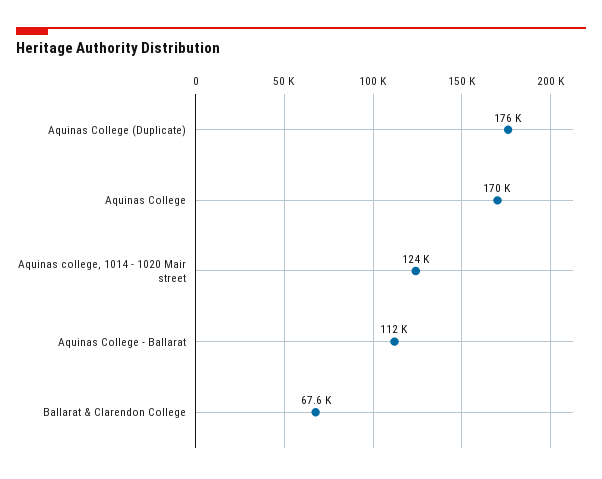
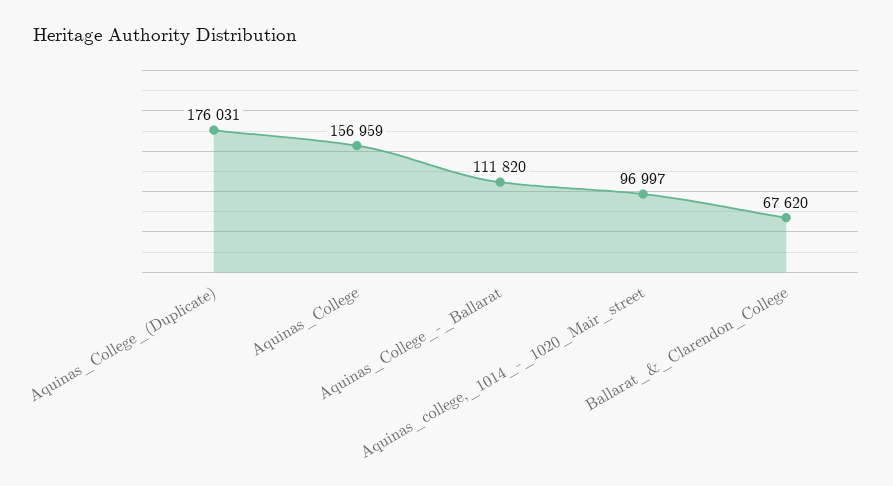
Aquinas College: 170000 -> 156959
Aquinas college, 1014 - 1020 Mair street: 124000 -> 96997

